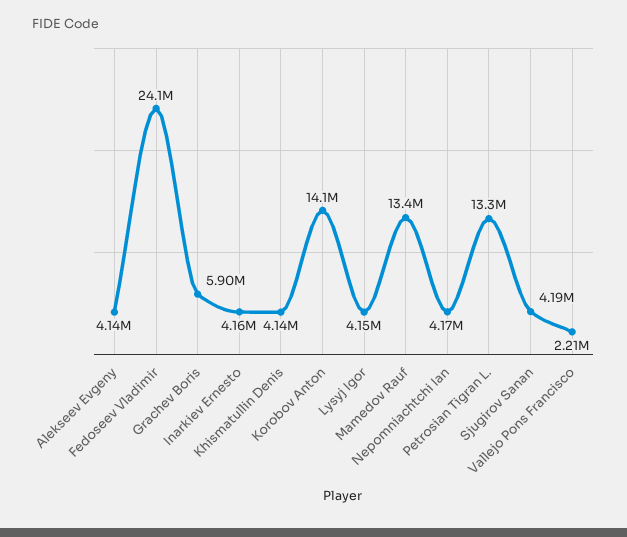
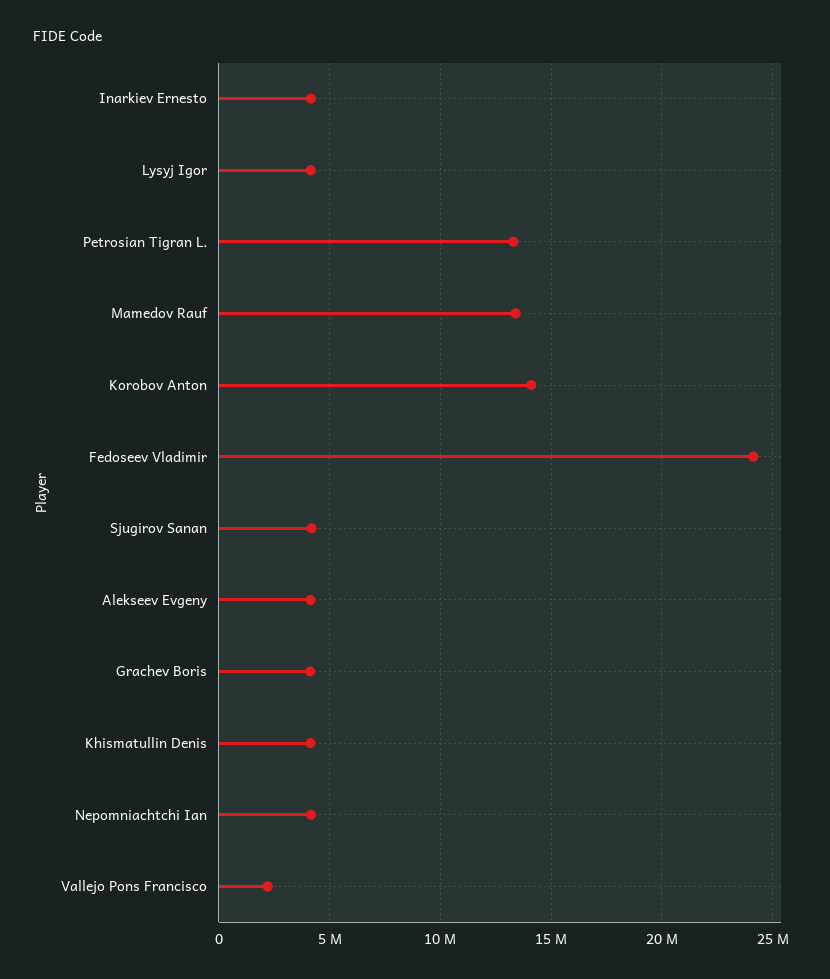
Grachev Boris: 5900000 -> 4000000

